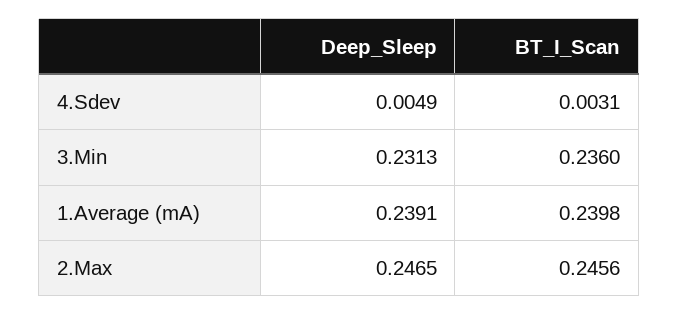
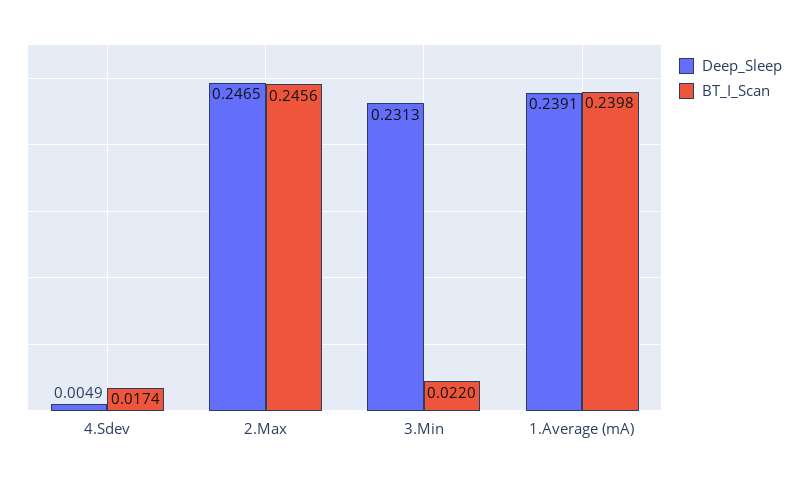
BT_I_Scan, 4.Sdev: 0.0031 -> 0.0174
BT_I_Scan, 3.Min: 0.236 -> 0.022

